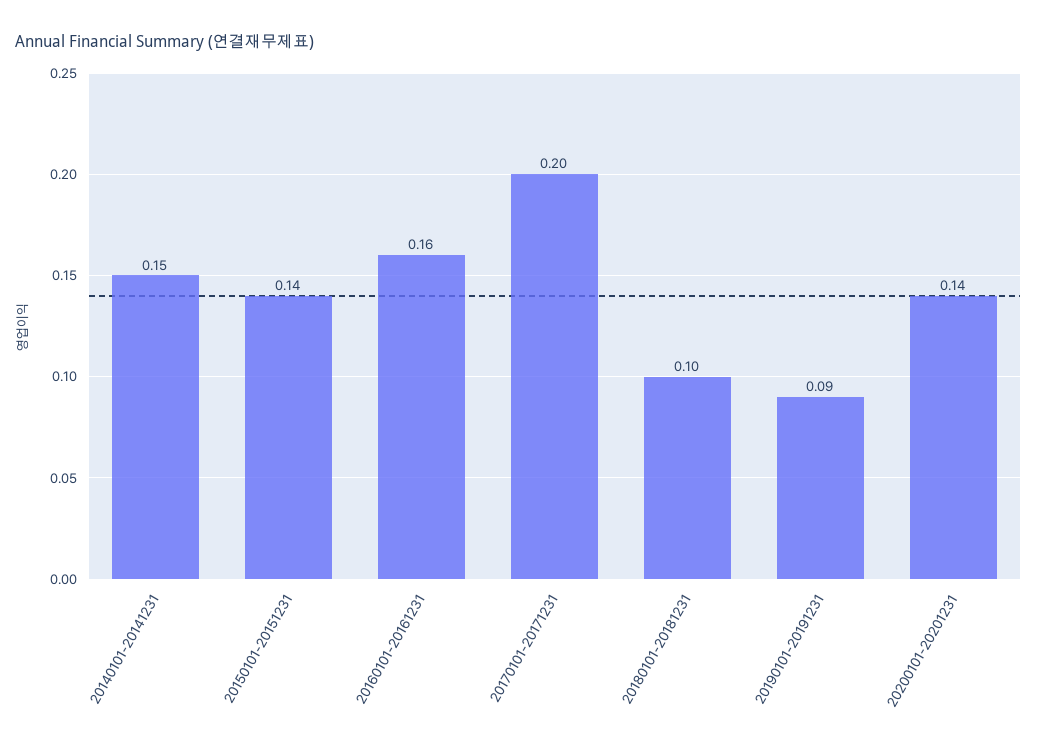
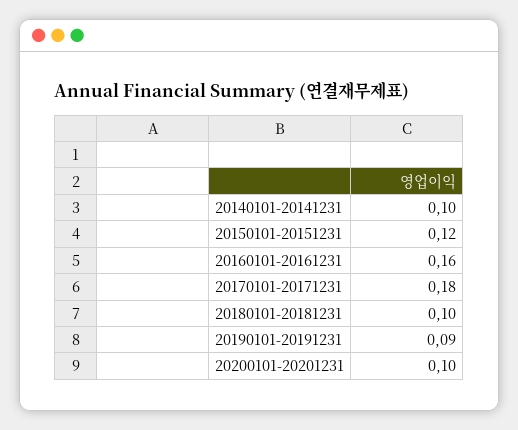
20140101-20141231: 0.15 -> 0.1
20150101-20151231: 0.14 -> 0.12
20170101-20171231: 0.2 -> 0.18
20200101-20201231: 0.14 -> 0.1

